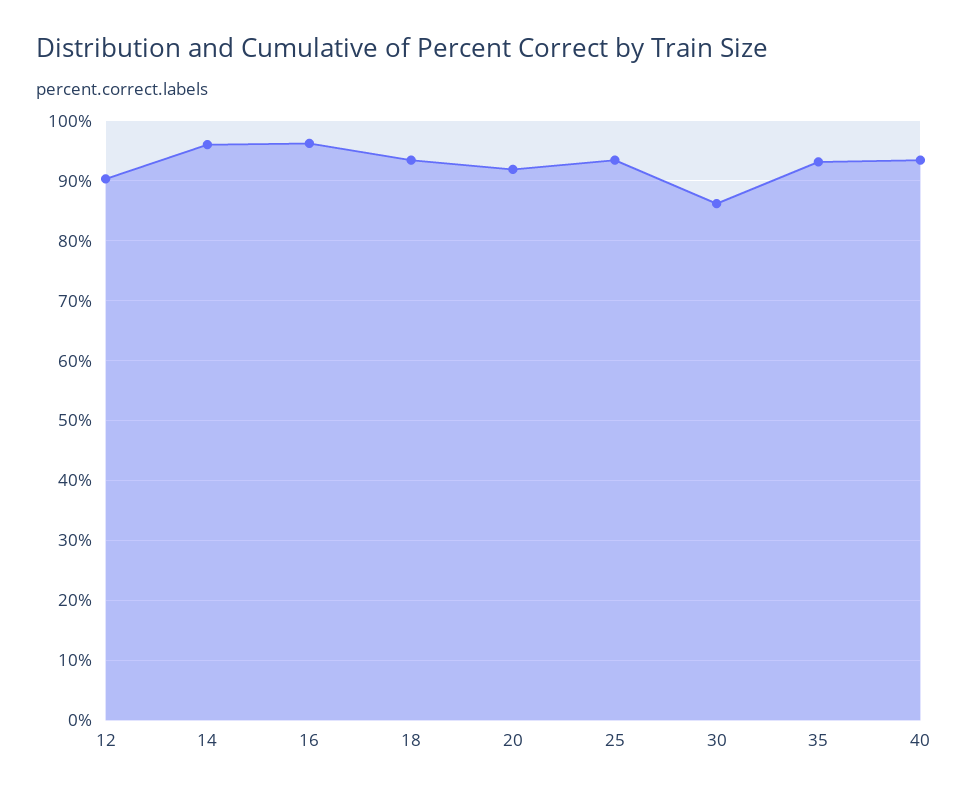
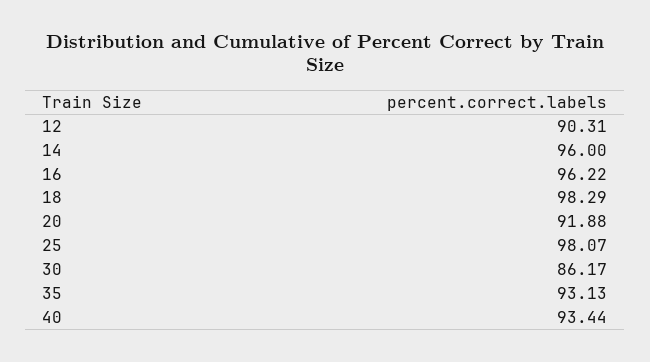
18: 94 -> 98.29
25: 94 -> 98.07

